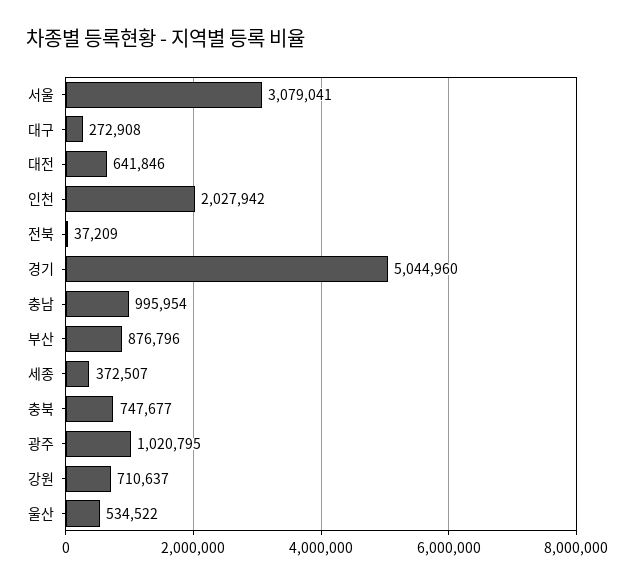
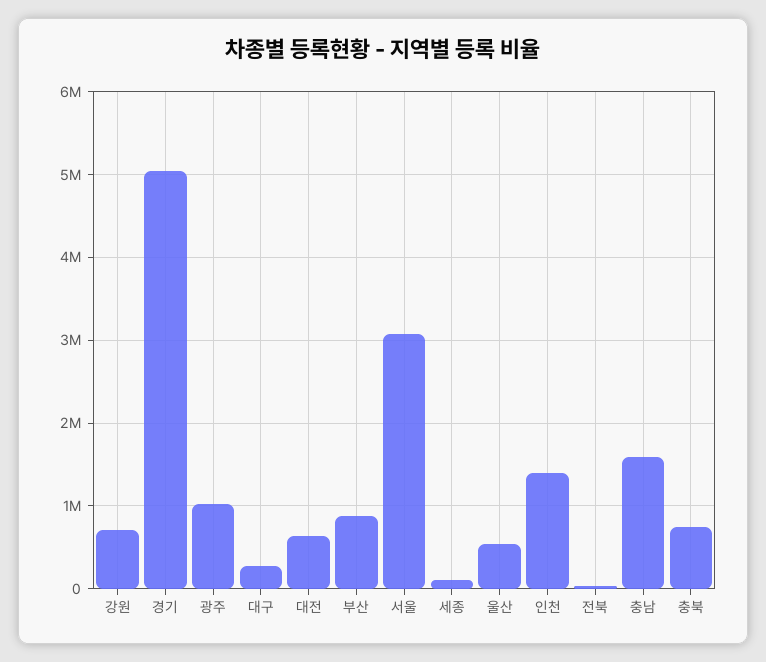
인천: 2027942 -> 1400000
충남: 995954 -> 1600000
세종: 372507 -> 100000

